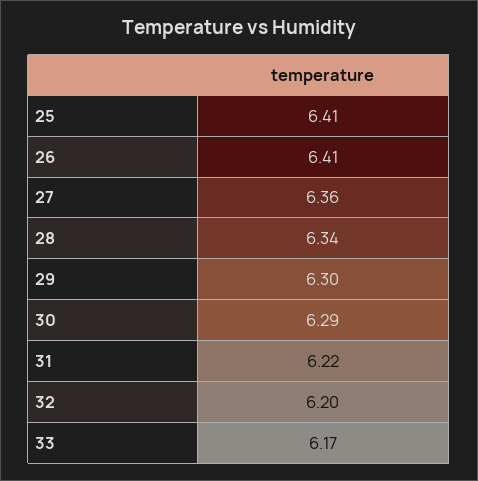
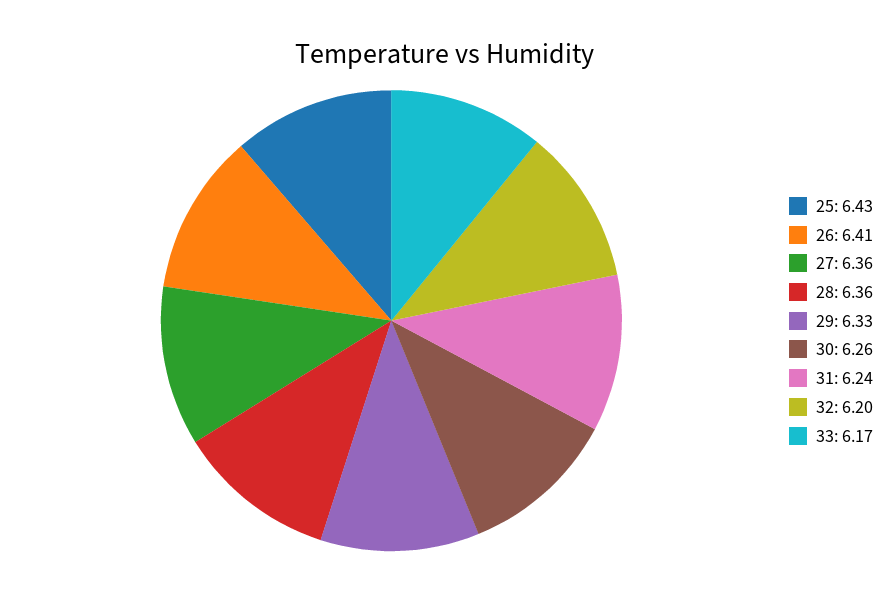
25: 6.41 -> 6.43
28: 6.34 -> 6.36
29: 6.3 -> 6.33
30: 6.29 -> 6.26
31: 6.22 -> 6.24

